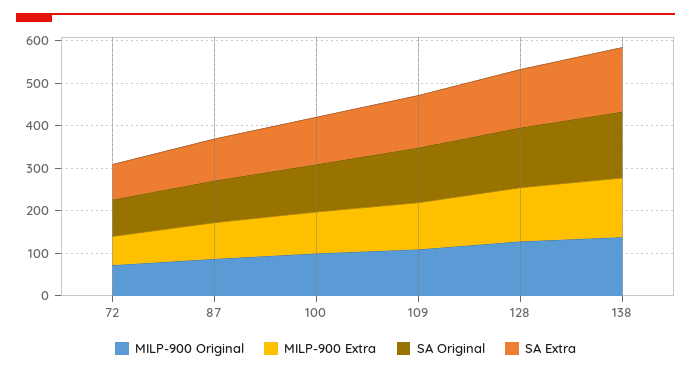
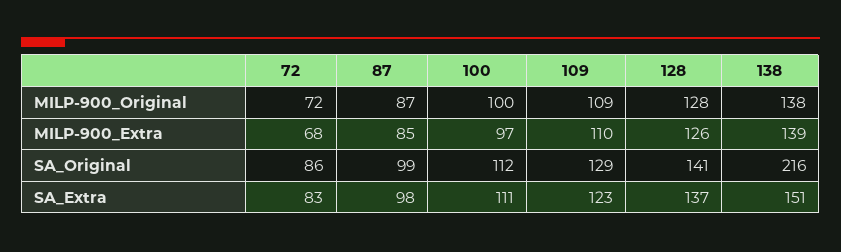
SA Original, 138: 160 -> 216

